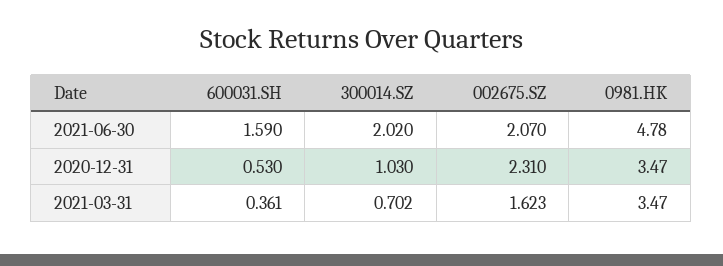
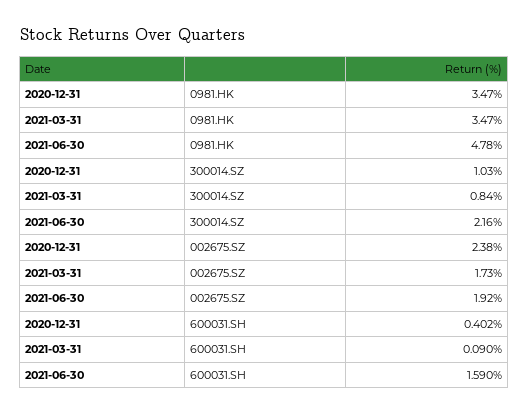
300014.SZ, 2021-06-30: 2.02 -> 2.16
002675.SZ, 2021-06-30: 2.07 -> 1.92
600031.SH, 2020-12-31: 0.53 -> 0.402
002675.SZ, 2020-12-31: 2.31 -> 2.38
600031.SH, 2021-03-31: 0.361 -> 0.09
300014.SZ, 2021-03-31: 0.702 -> 0.84
002675.SZ, 2021-03-31: 1.623 -> 1.73

